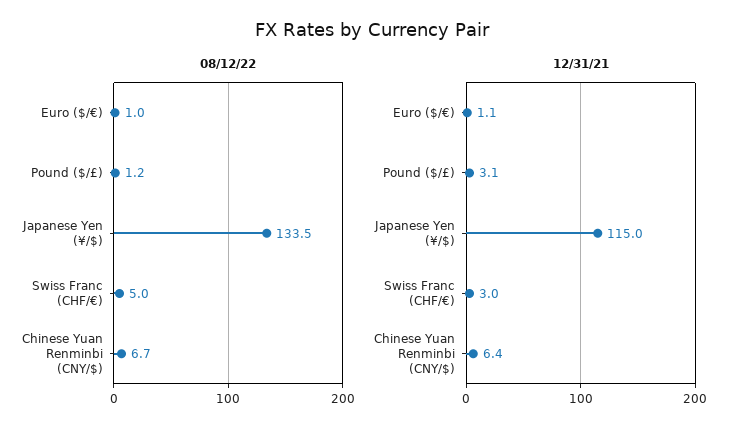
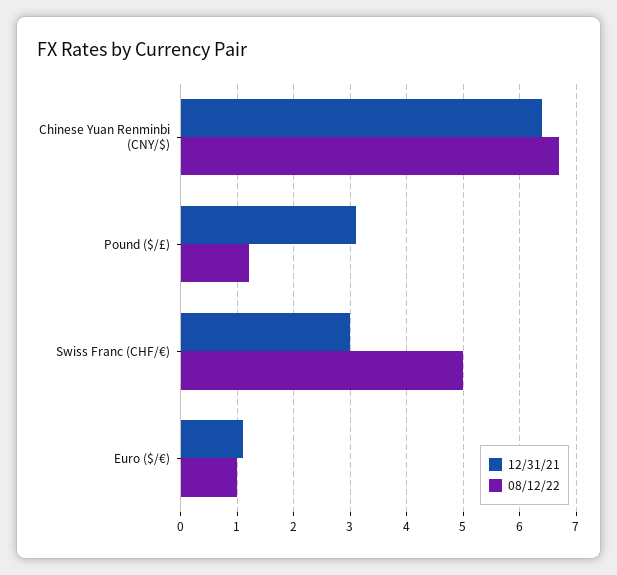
08/12/22, Japanese Yen (¥/$): 133.5 -> none
12/31/21, Japanese Yen (¥/$): 115 -> none

